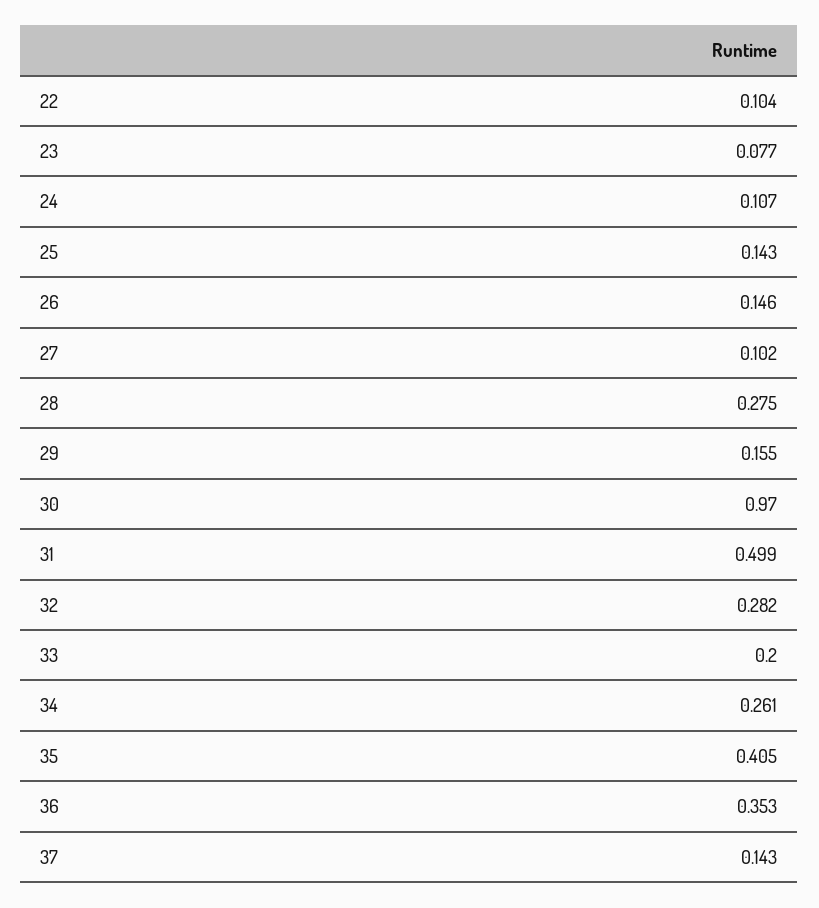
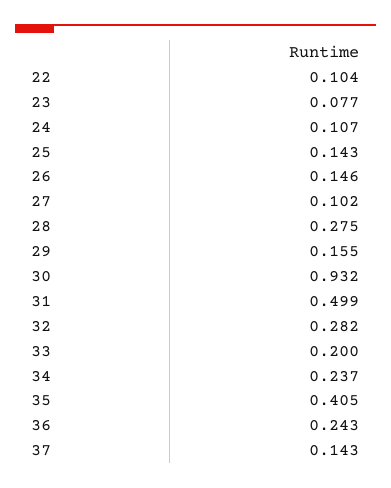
30: 0.97 -> 0.932
34: 0.261 -> 0.237
36: 0.353 -> 0.243

